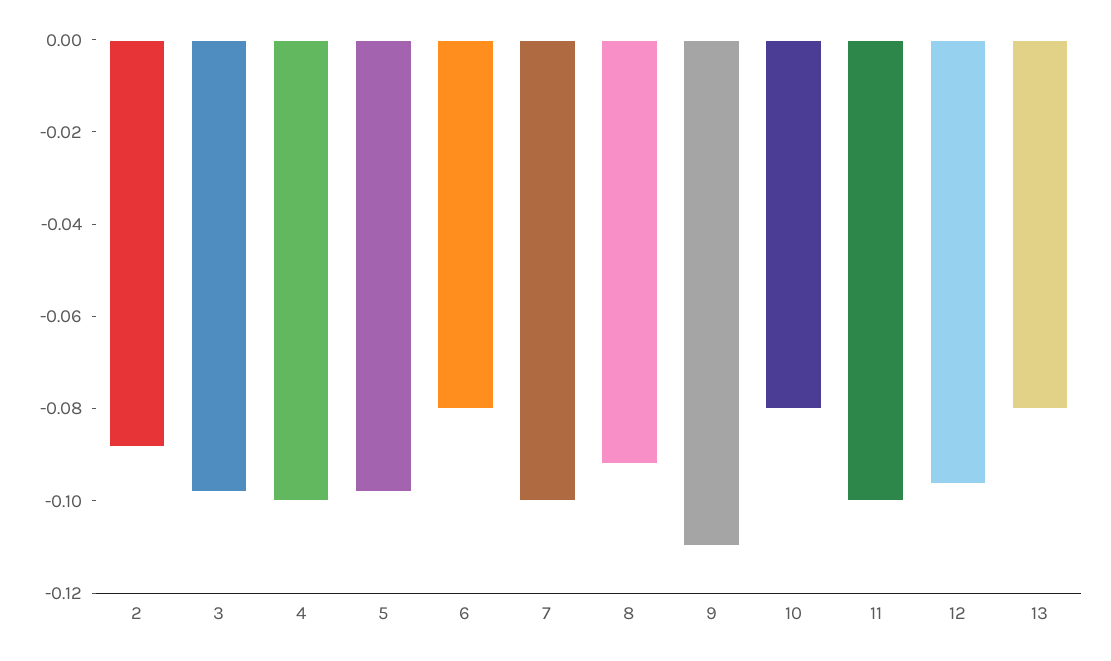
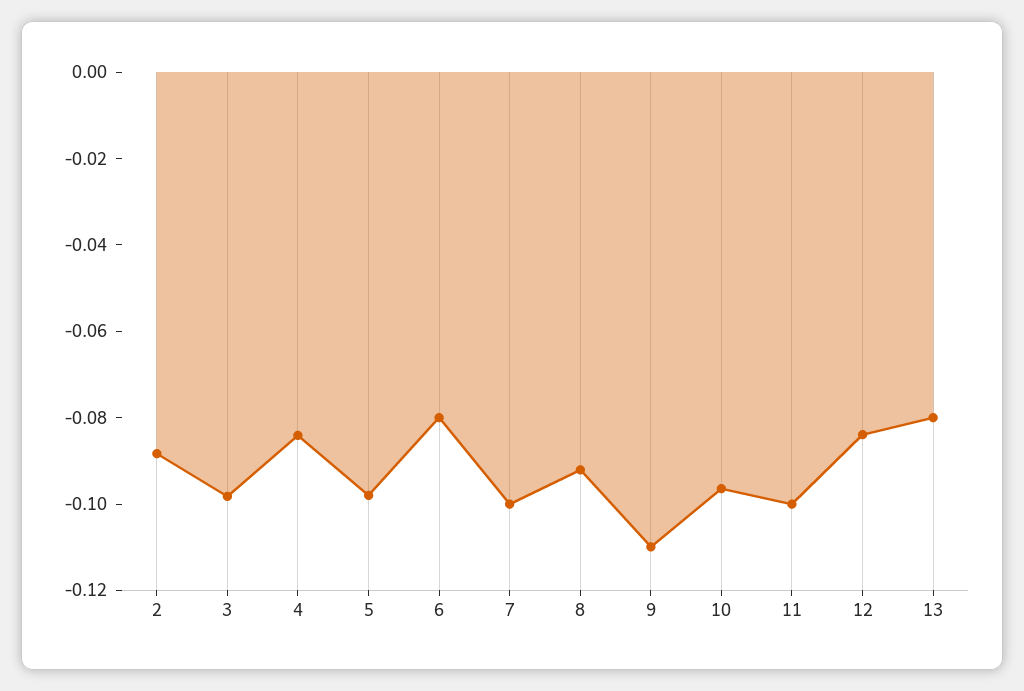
4: -0.1 -> -0.085
10: -0.08 -> -0.095
12: -0.095 -> -0.085

